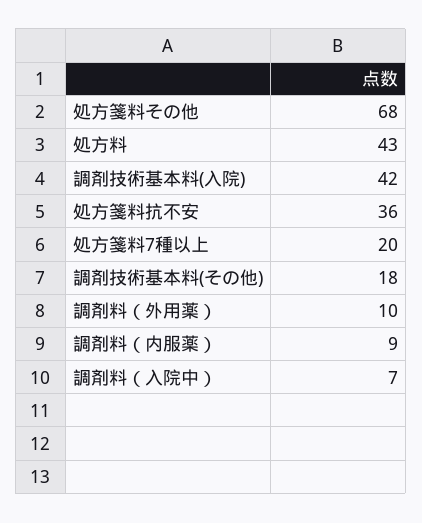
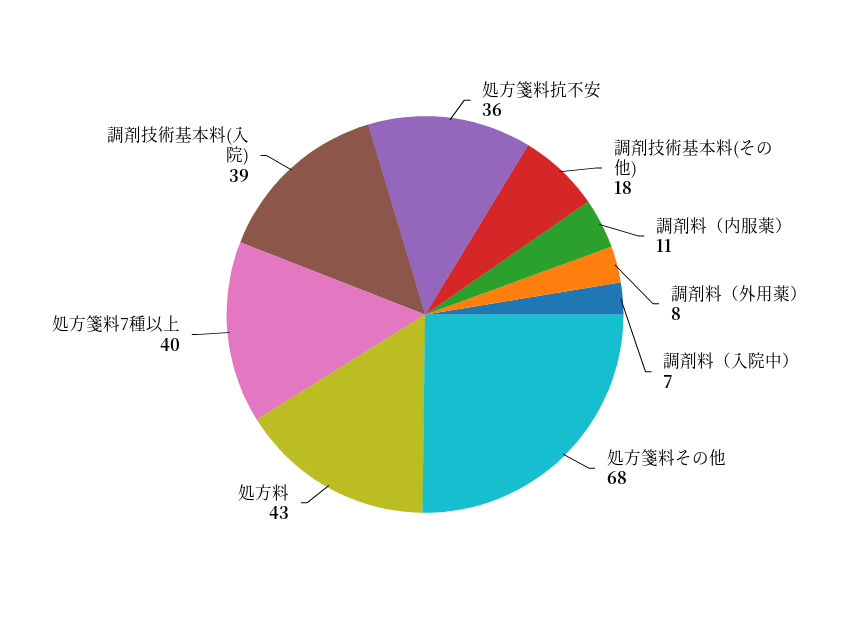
調剤技術基本料(入院): 42 -> 39
処方箋料7種以上: 20 -> 40
調剤料（外用薬）: 10 -> 8
調剤料（内服薬）: 9 -> 11

